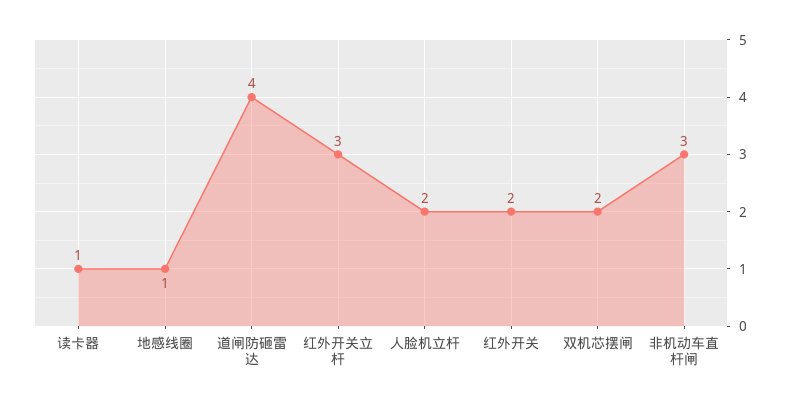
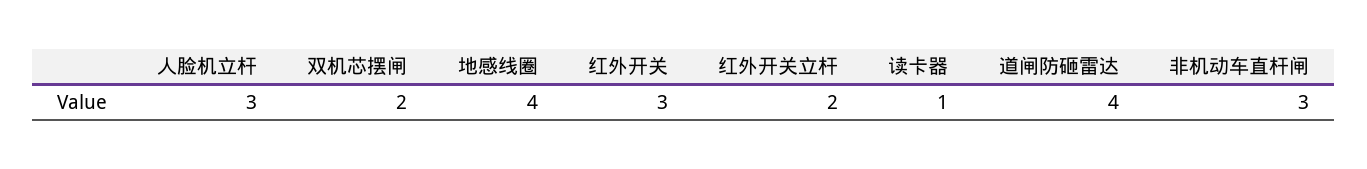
地感线圈: 1 -> 4
红外开关立杆: 3 -> 2
人脸机立杆: 2 -> 3
红外开关: 2 -> 3

